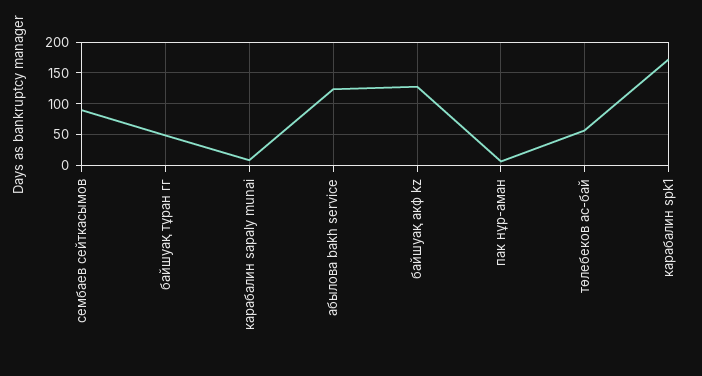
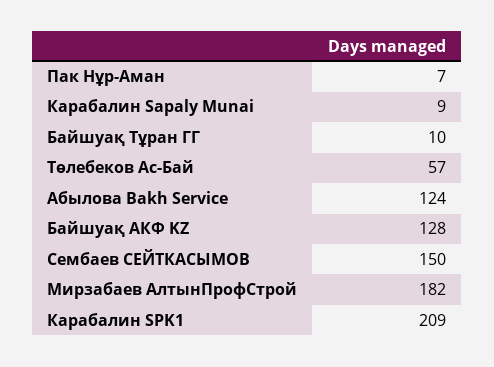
сембаев сейткасымов: 90 -> 150
байшуақ тұран гг: 50 -> 10
карабалин spk1: 170 -> 209
Мирзабаев АлтынПрофСтрой: none -> 182

